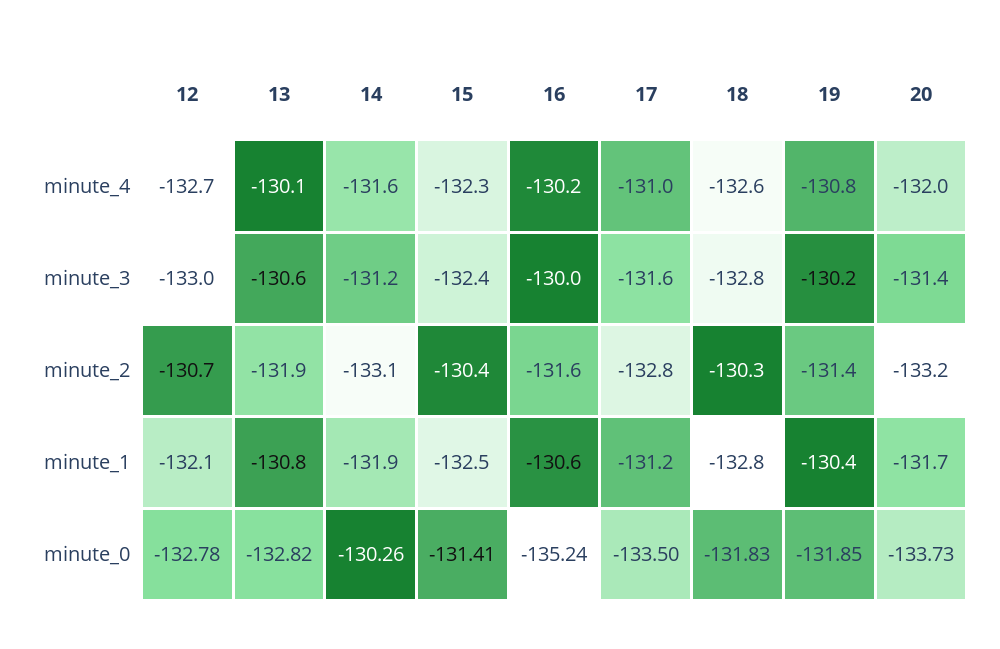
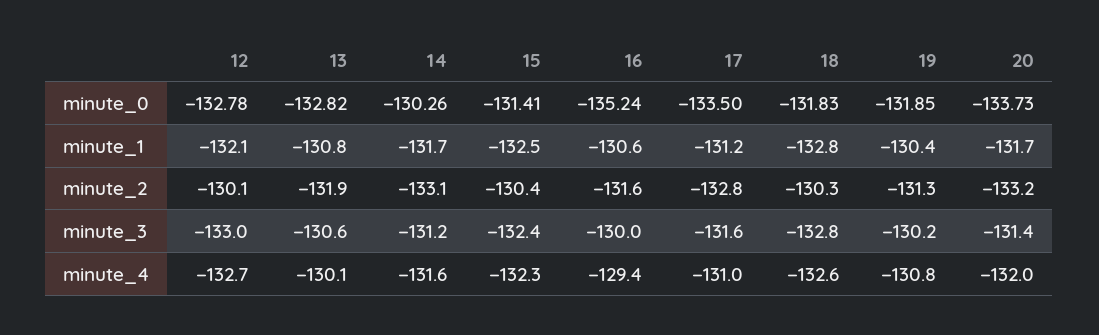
16, minute_4: -130.2 -> -129.4
12, minute_2: -130.7 -> -130.1
19, minute_2: -131.4 -> -131.3
14, minute_1: -131.9 -> -131.7

